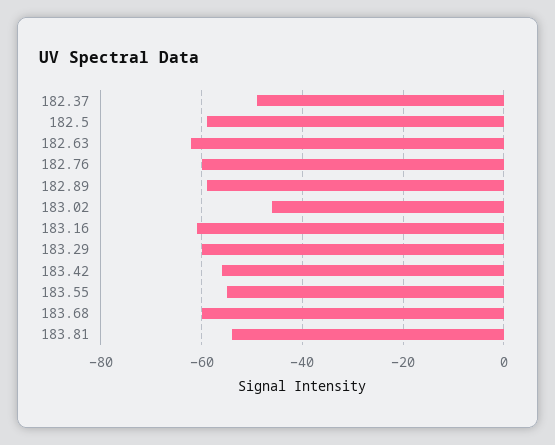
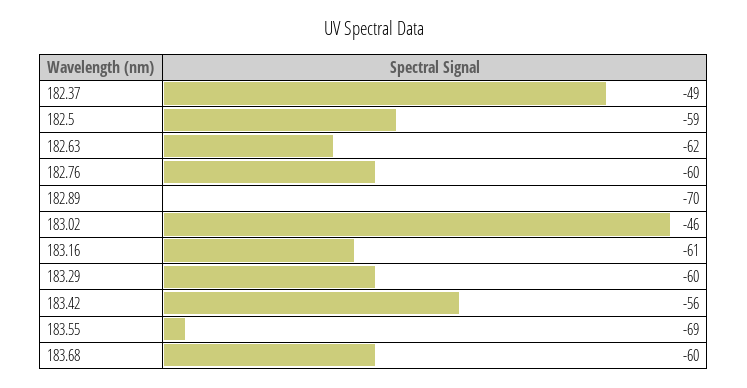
182.89: -60 -> -70
183.55: -55 -> -69
183.81: -55 -> none

